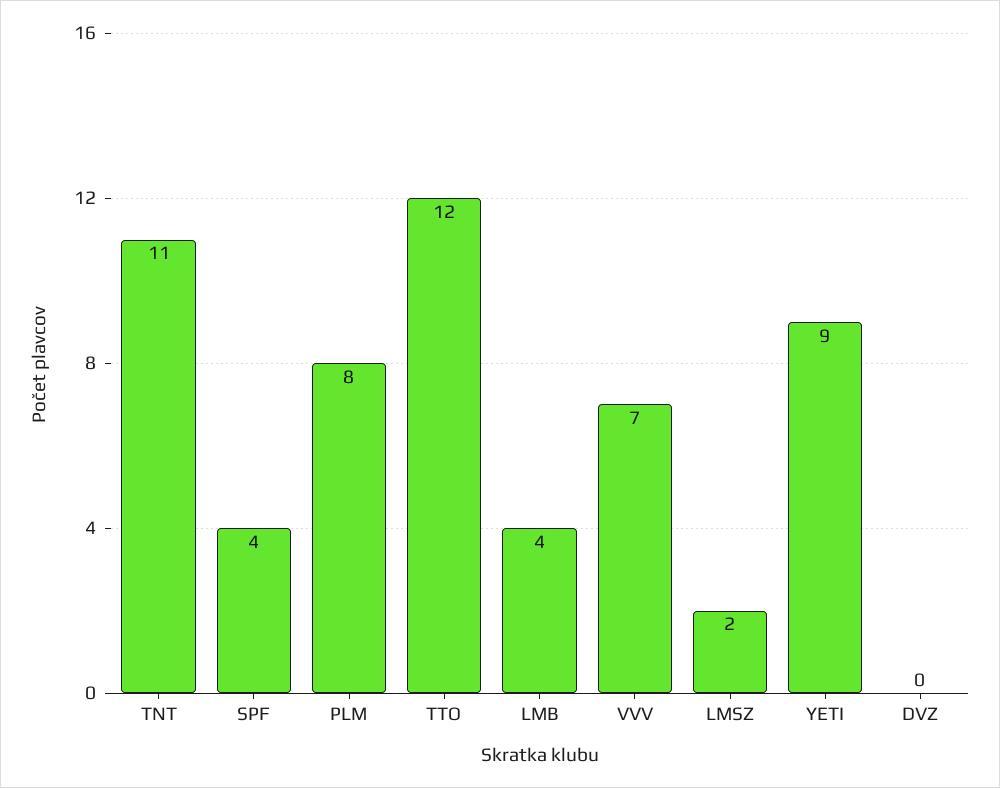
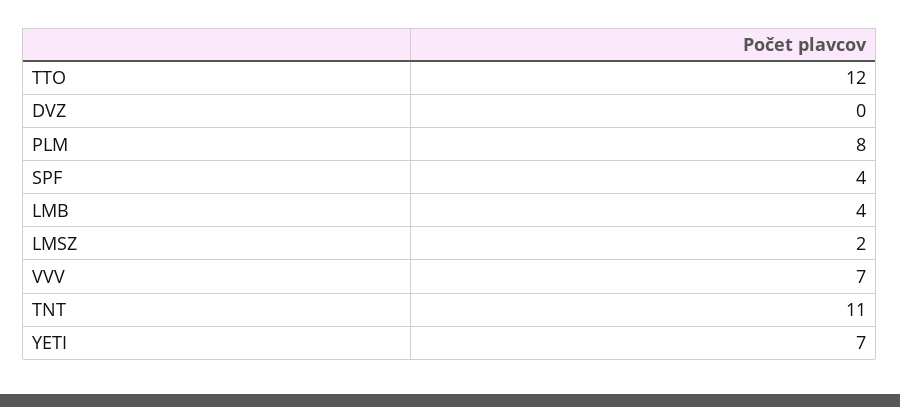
YETI: 9 -> 7

